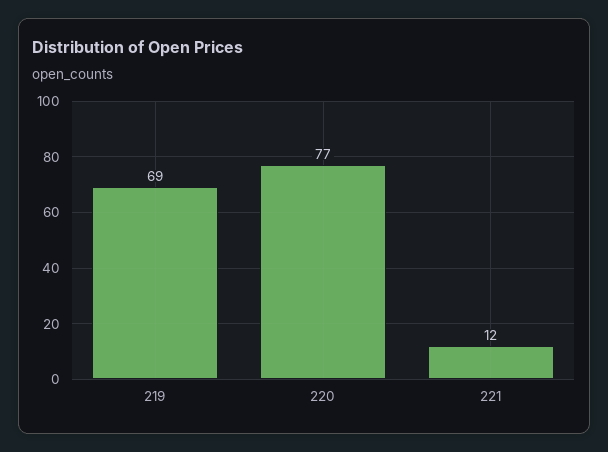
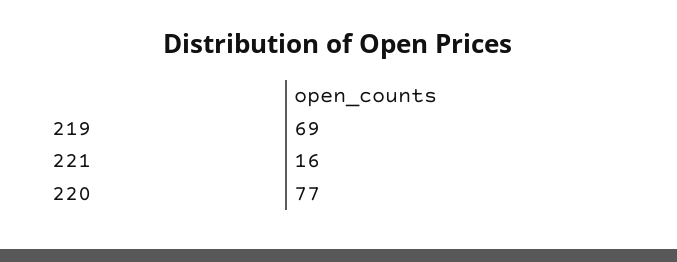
221: 12 -> 16

